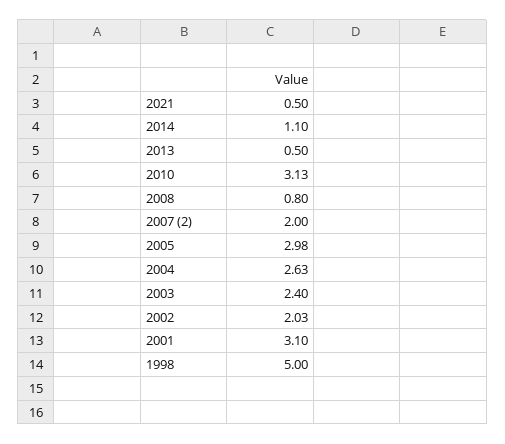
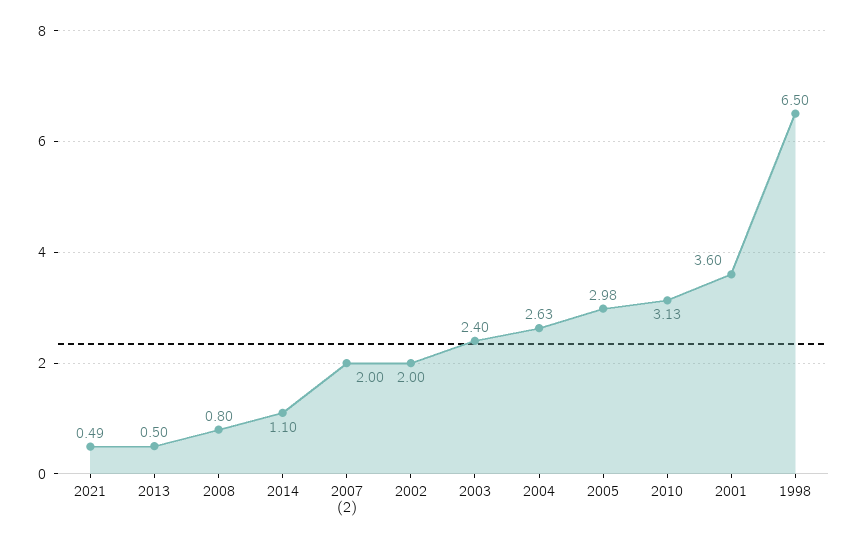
2021: 0.5 -> 0.49
2002: 2.03 -> 2
2001: 3.1 -> 3.6
1998: 5 -> 6.5

